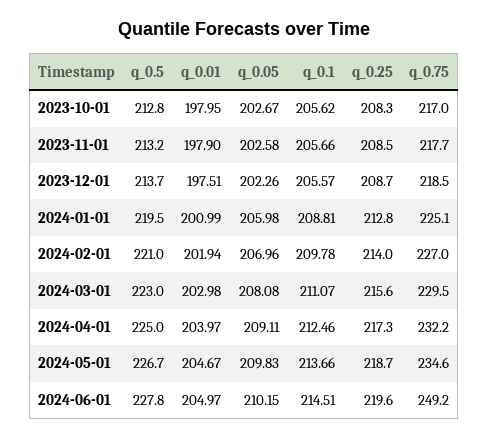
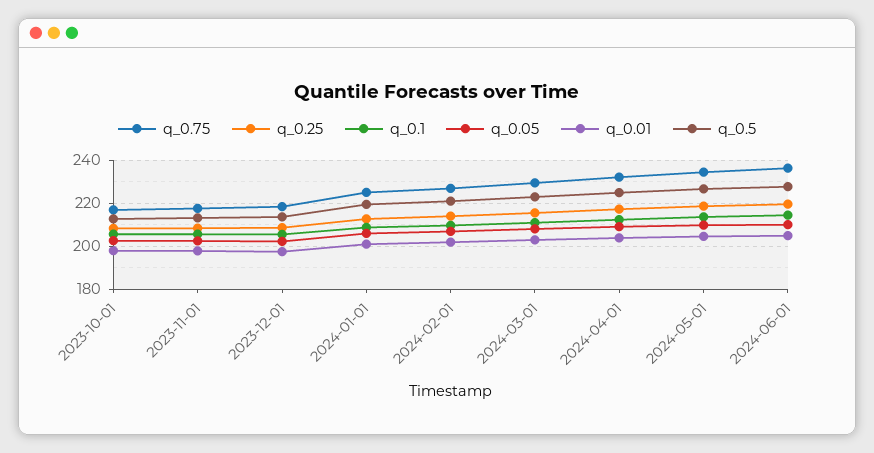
q_0.75, 2024-06-01: 249.2 -> 235

